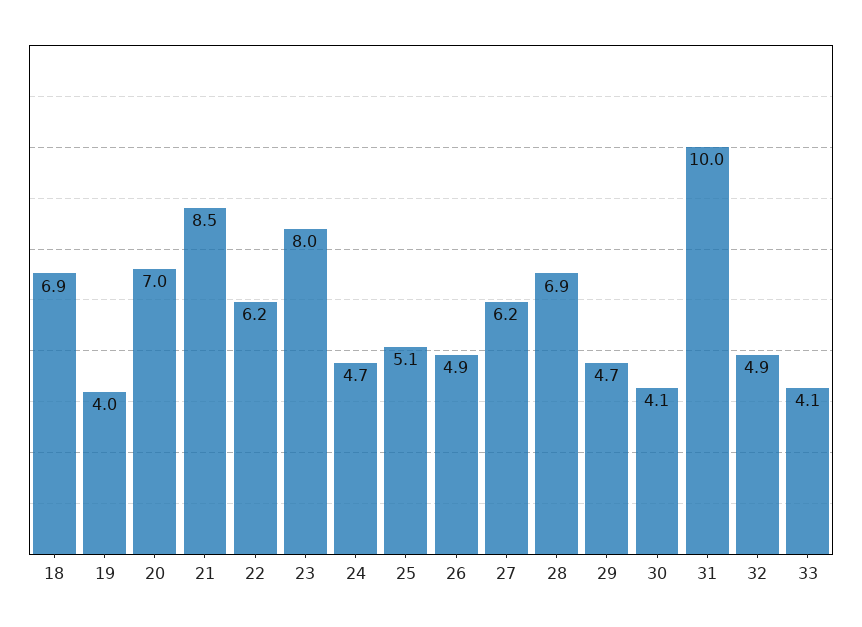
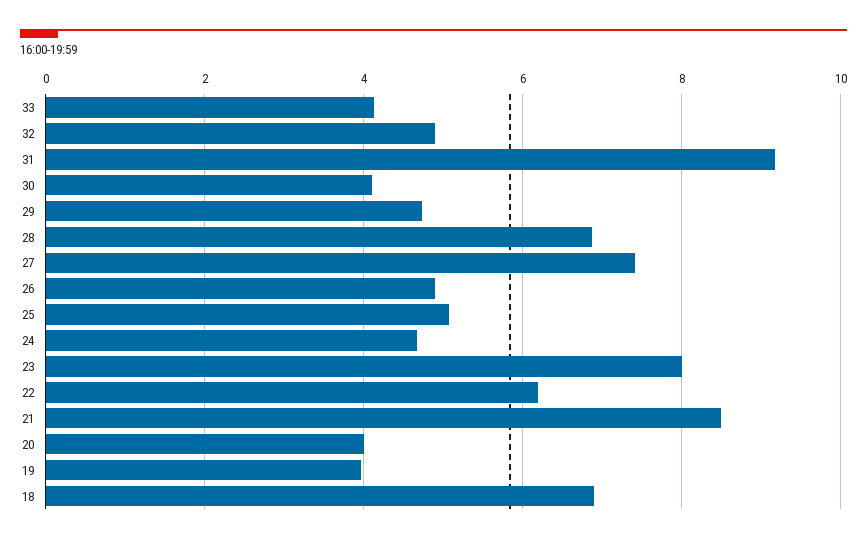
20: 7 -> 4
27: 6.2 -> 7.4
31: 10 -> 9.2

